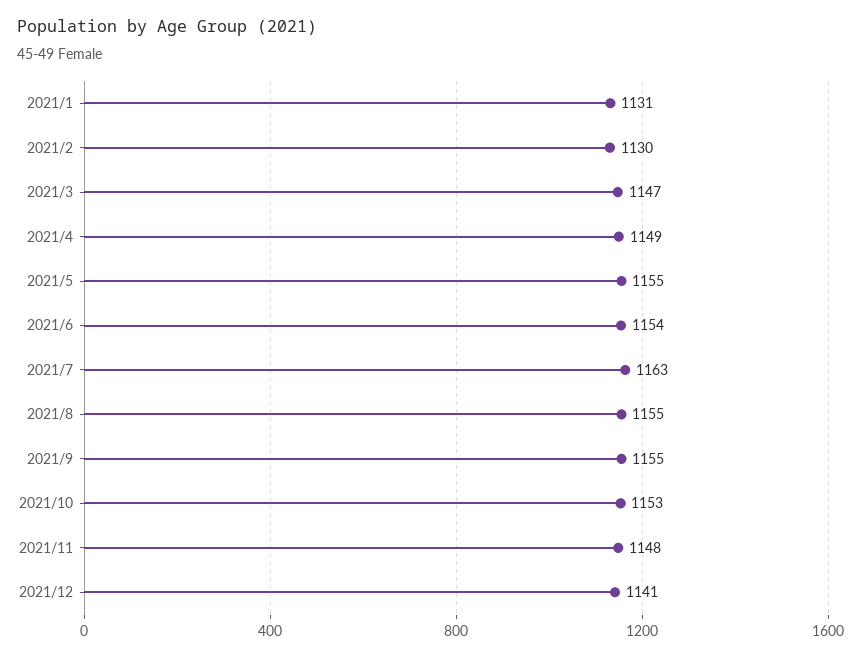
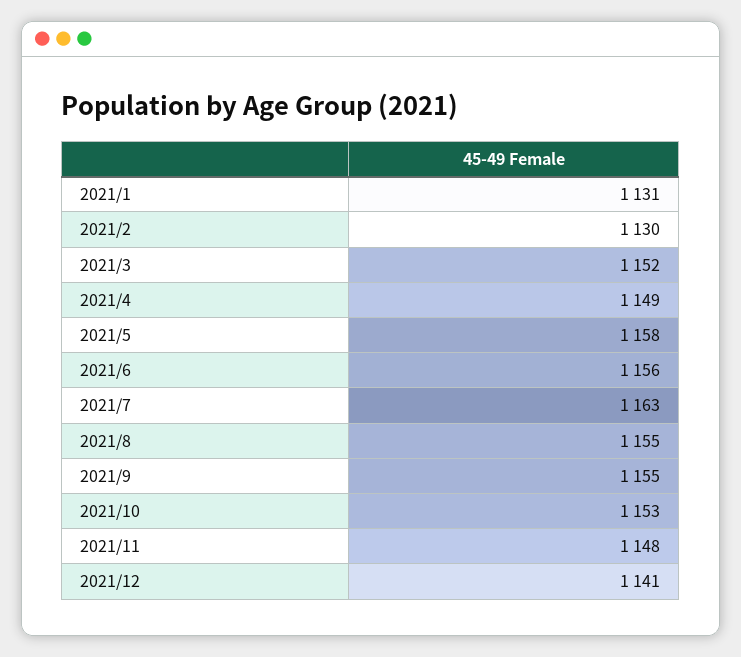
2021/3: 1147 -> 1152
2021/5: 1155 -> 1158
2021/6: 1154 -> 1156

